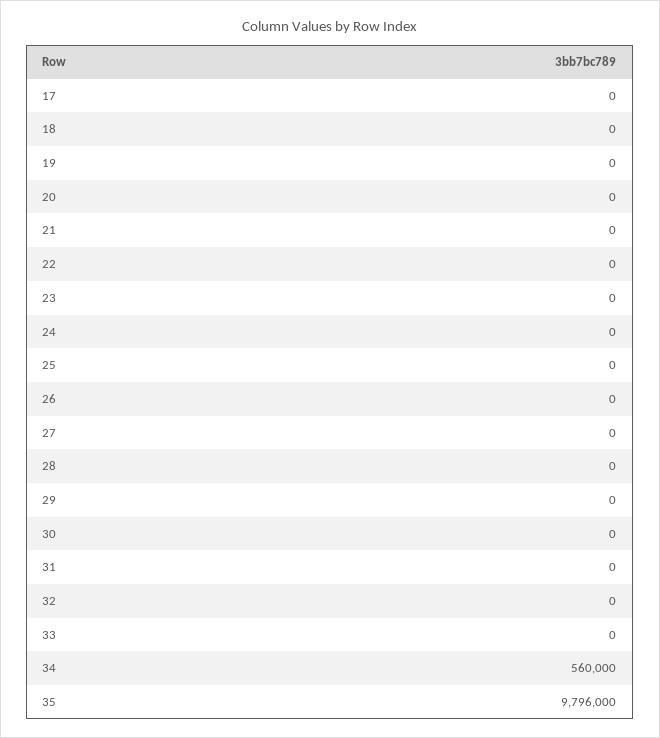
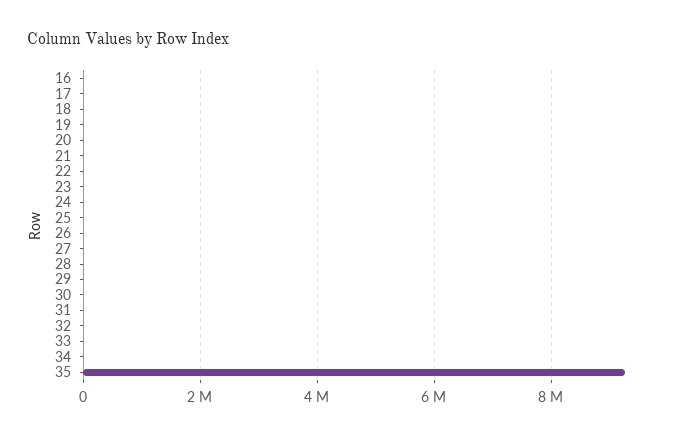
34: 560000 -> 0
35: 9796000 -> 9200000
16: none -> 0

